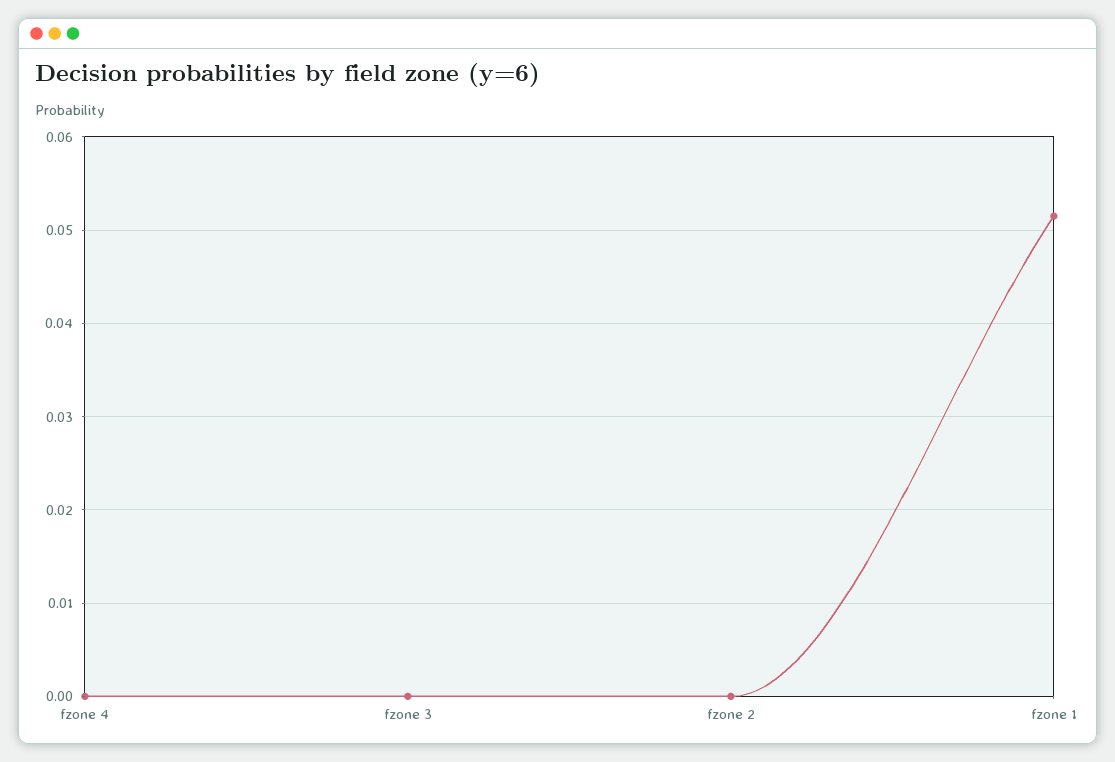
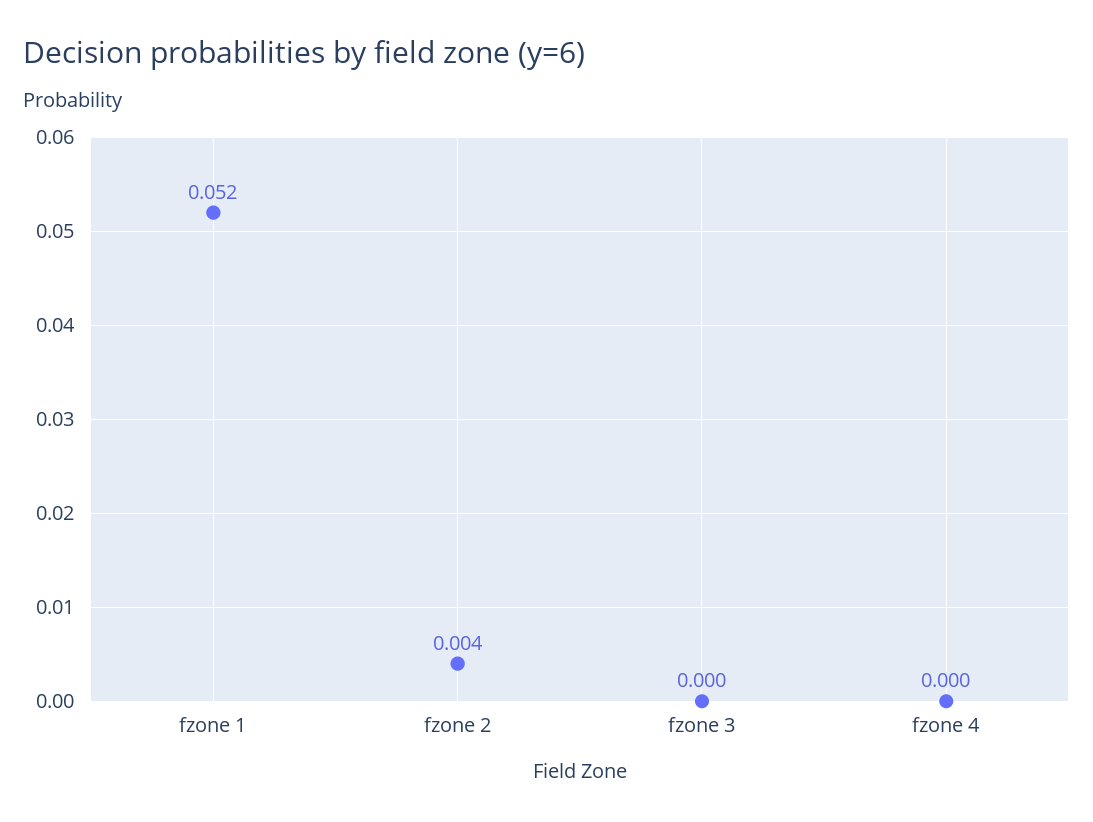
fzone 2: 0 -> 0.004

